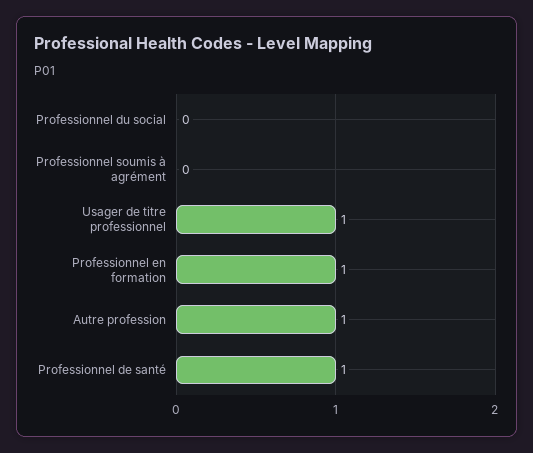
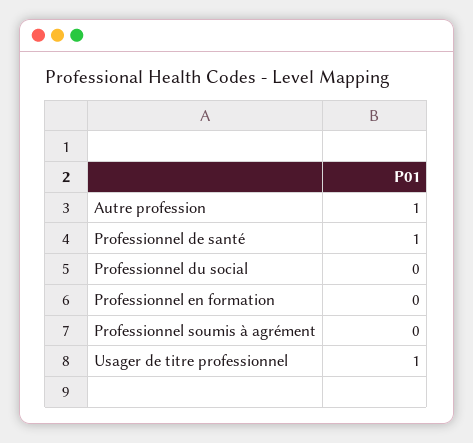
Professionnel en formation: 1 -> 0

